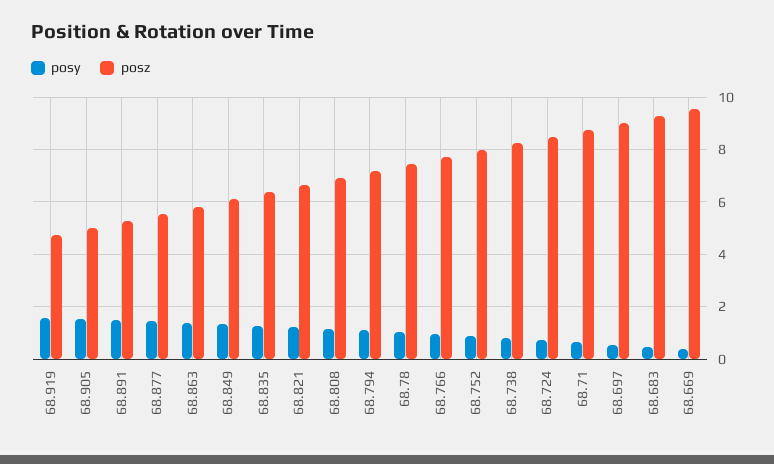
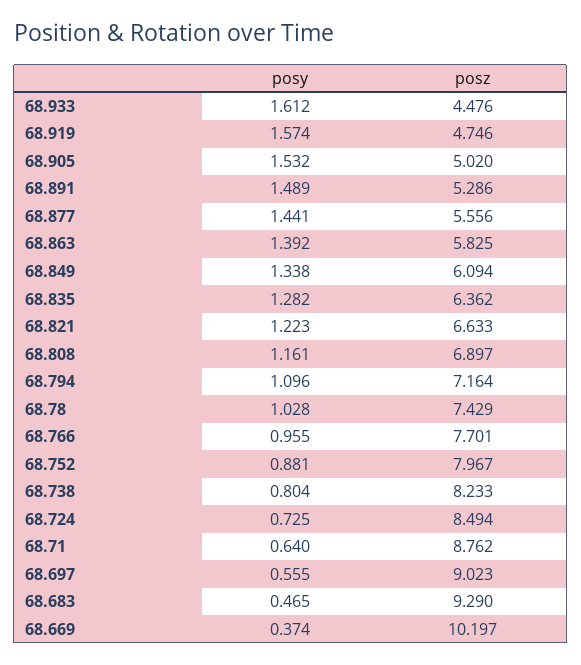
posz, 68.669: 9.5 -> 10.197
posy, 68.933: none -> 1.612
posz, 68.933: none -> 4.476

